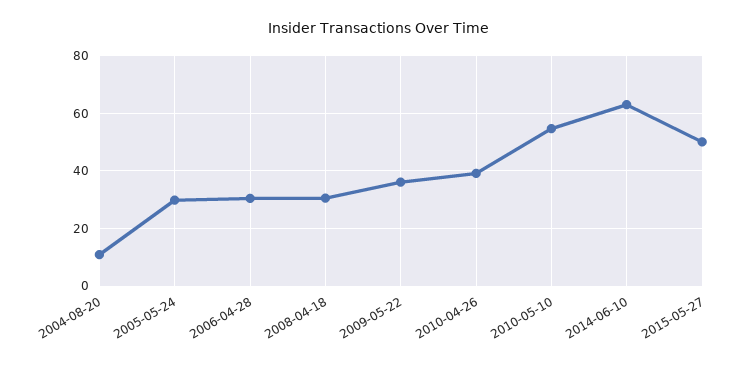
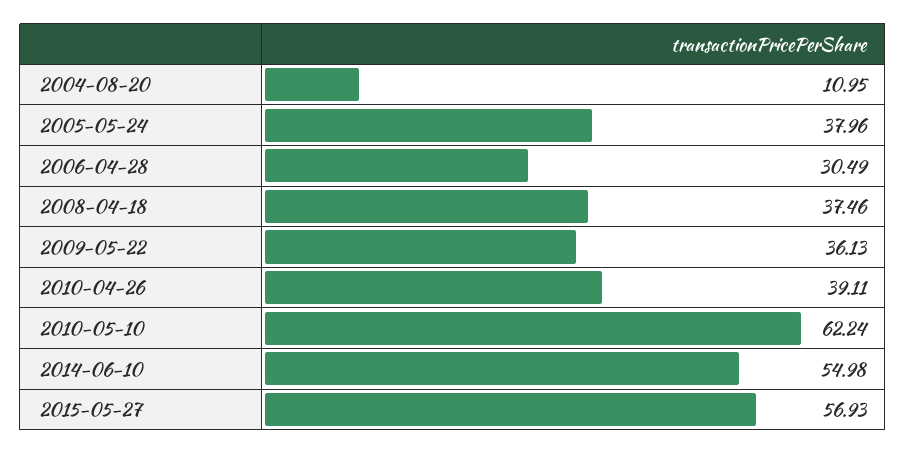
2005-05-24: 30 -> 37.96
2008-04-18: 30 -> 37.46
2010-05-10: 55 -> 62.24
2014-06-10: 62.5 -> 54.98
2015-05-27: 50 -> 56.93

